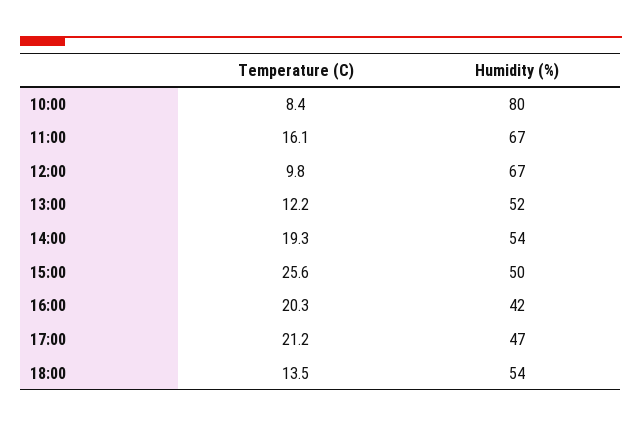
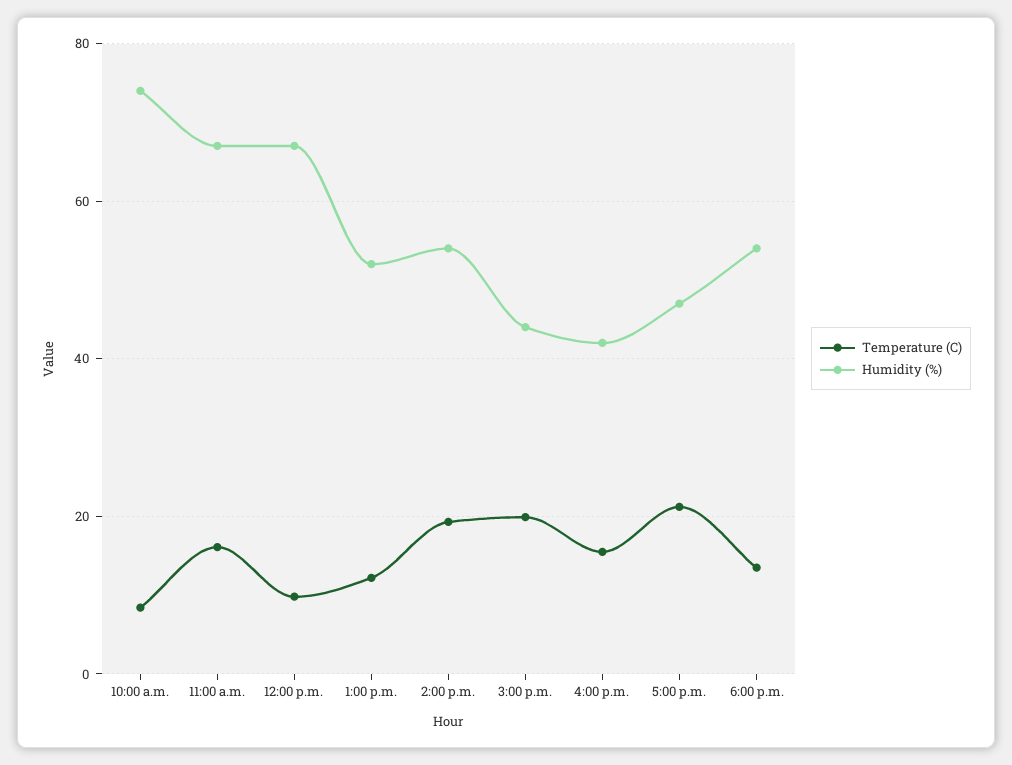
Humidity (%), 10:00: 80 -> 74
Temperature (C), 15:00: 25.6 -> 20
Humidity (%), 15:00: 50 -> 44
Temperature (C), 16:00: 20.3 -> 16

